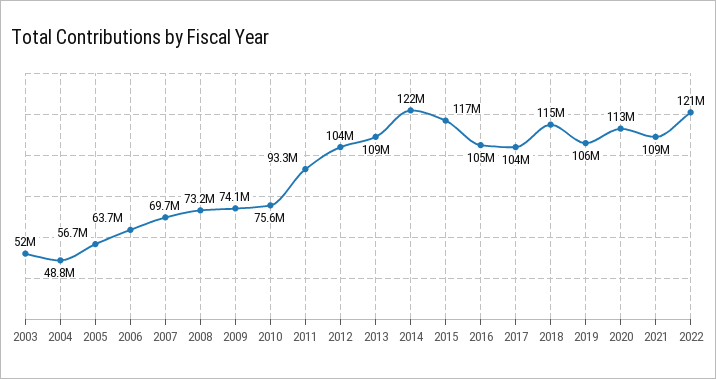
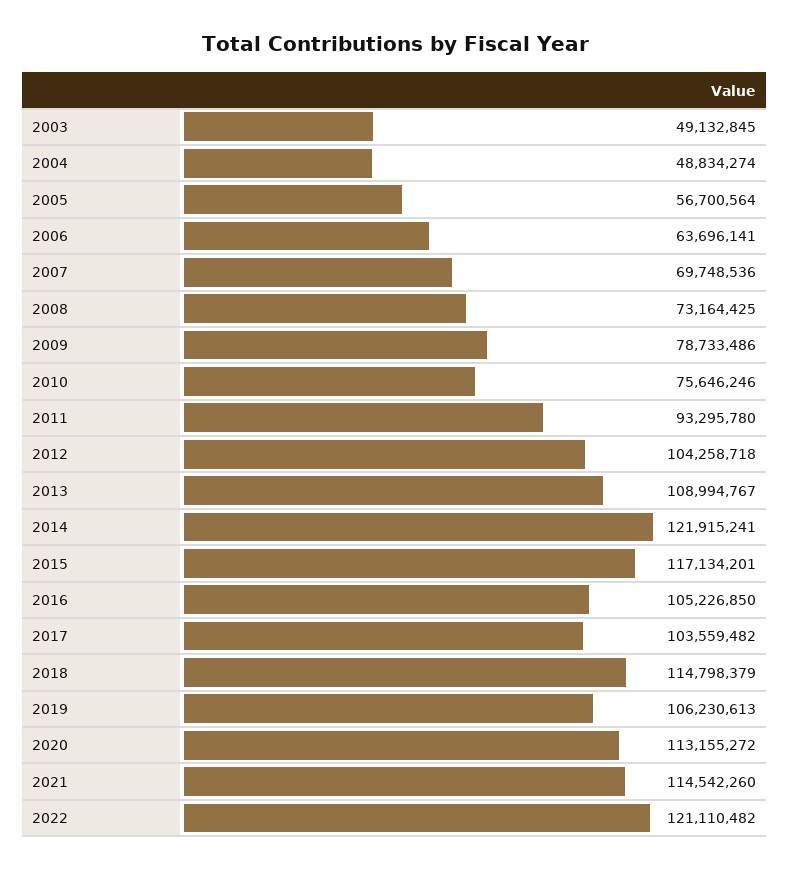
2003: 52000000 -> 49132845
2009: 74100000 -> 78733486
2021: 109000000 -> 114542260

